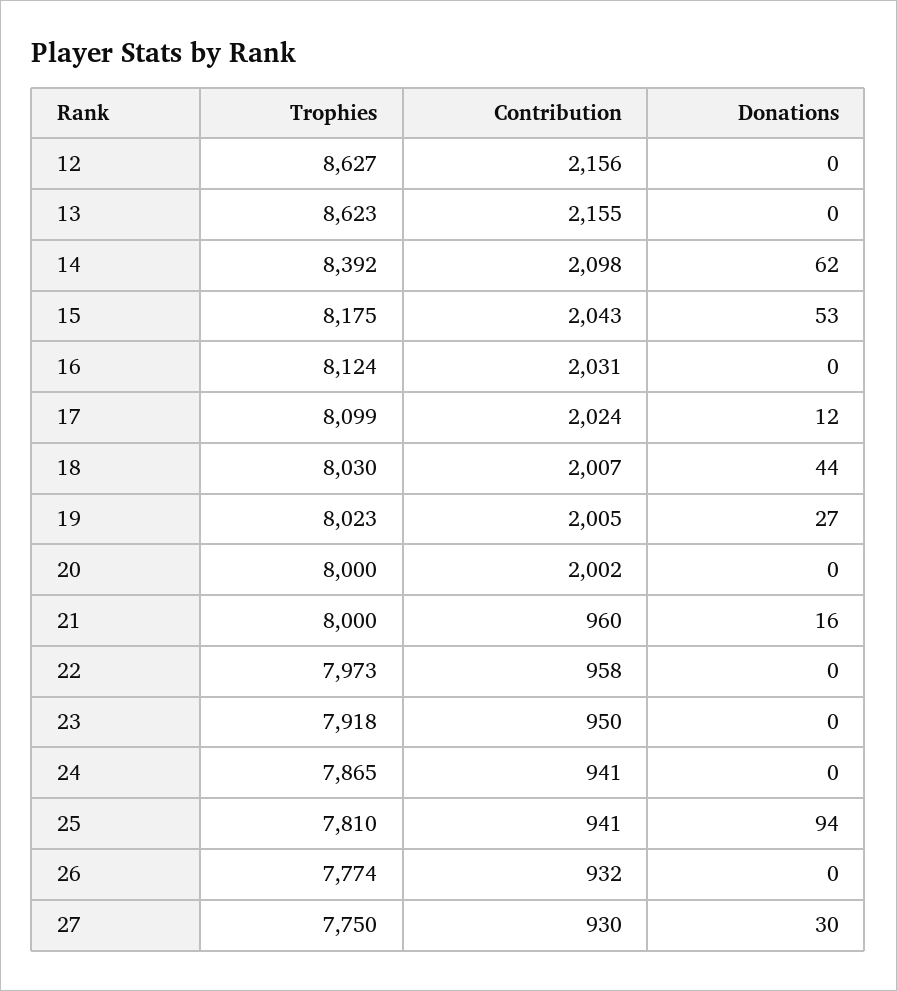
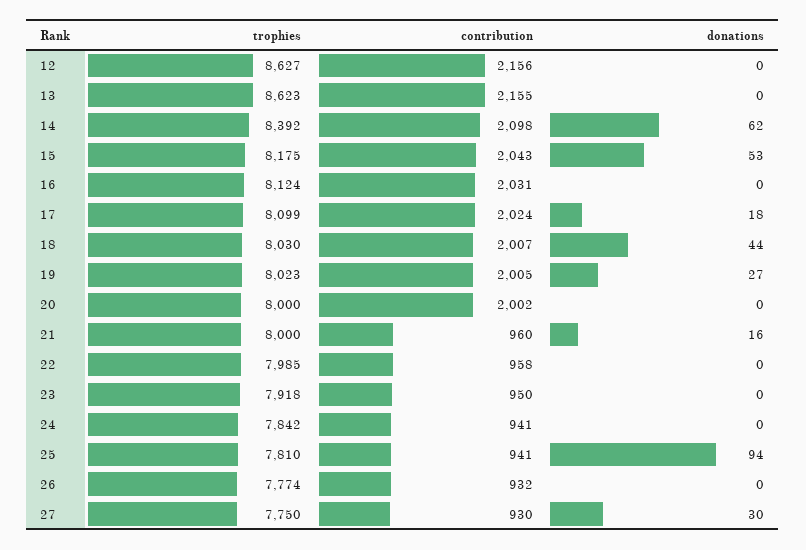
Donations, 17: 12 -> 18
Trophies, 22: 7973 -> 7985
Trophies, 24: 7865 -> 7842

